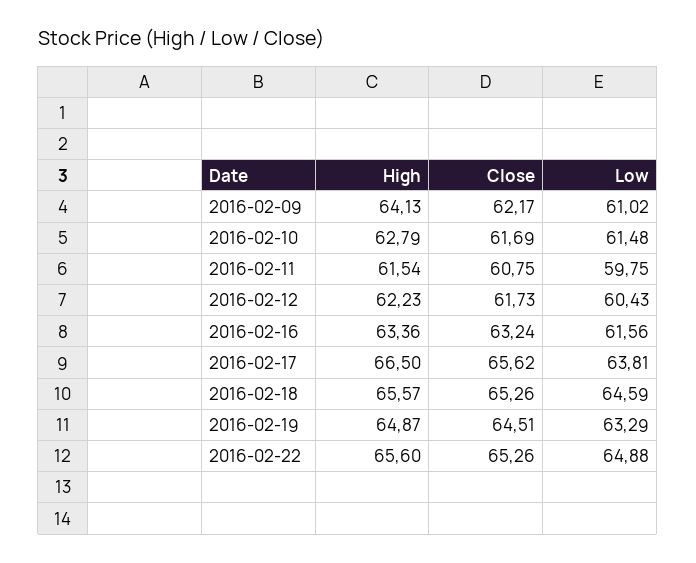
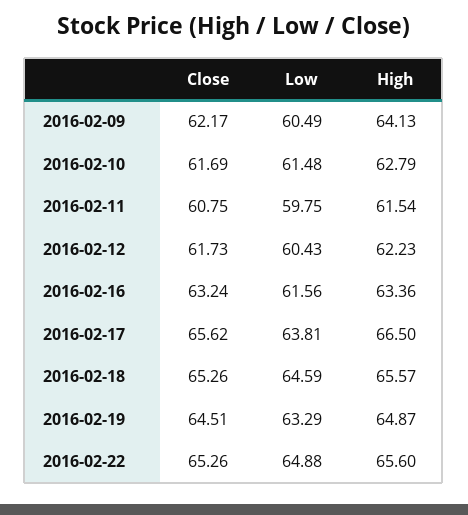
Low, 2016-02-09: 61.02 -> 60.49

